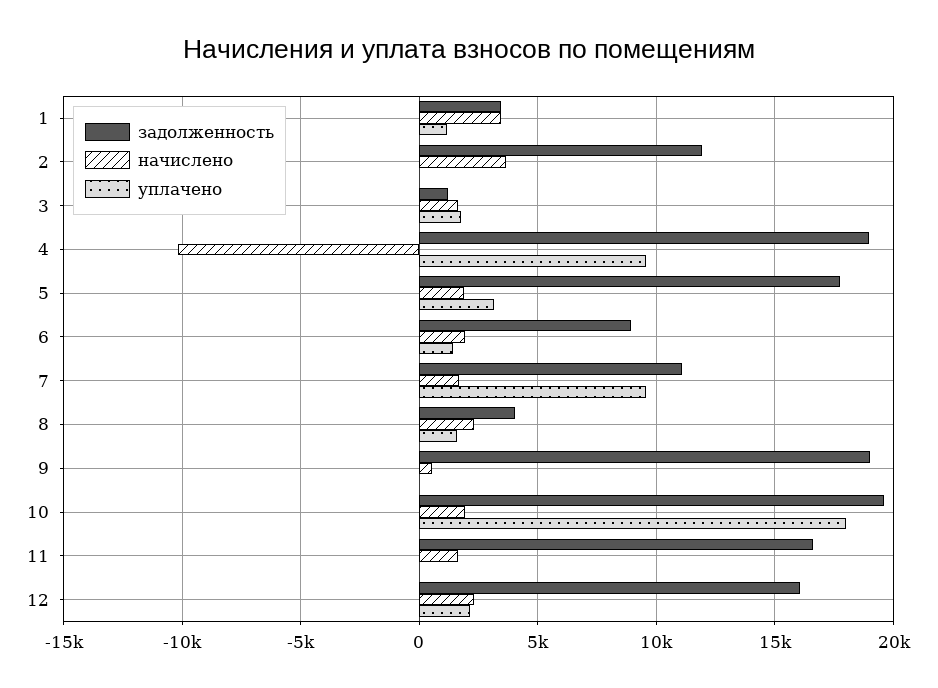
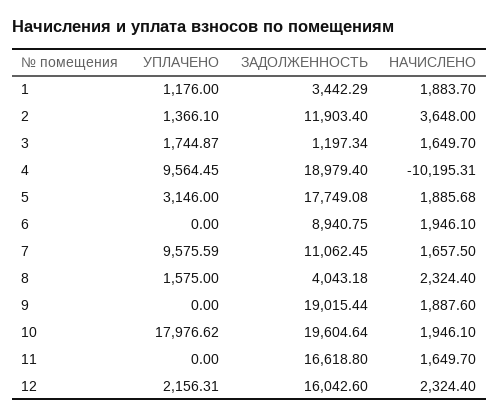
начислено, 1: 3500 -> 1883.7
уплачено, 2: 0 -> 1366.1
уплачено, 6: 1500 -> 0
начислено, 9: 500 -> 1887.6

